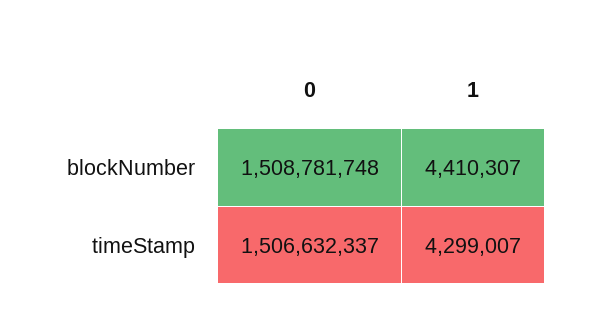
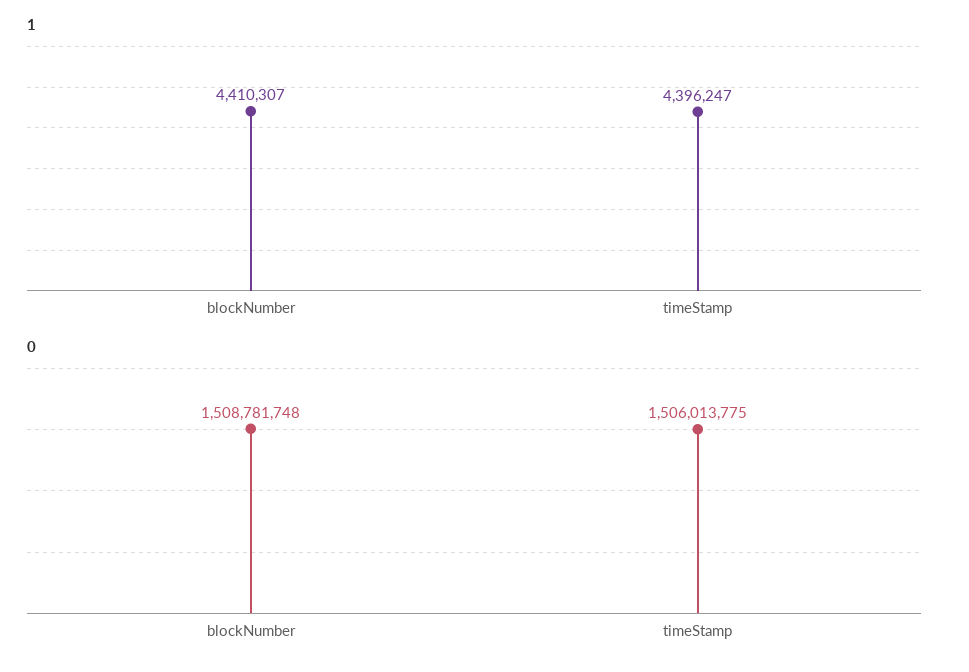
0, timeStamp: 1506632337 -> 1506013775
1, timeStamp: 4299007 -> 4396247

